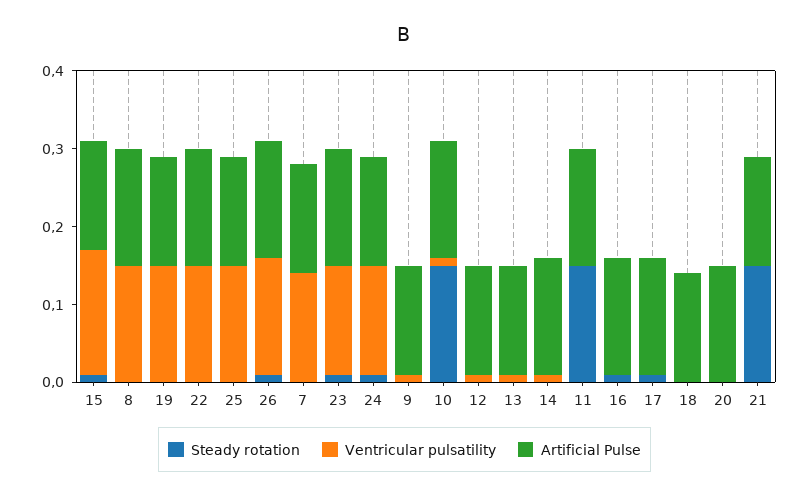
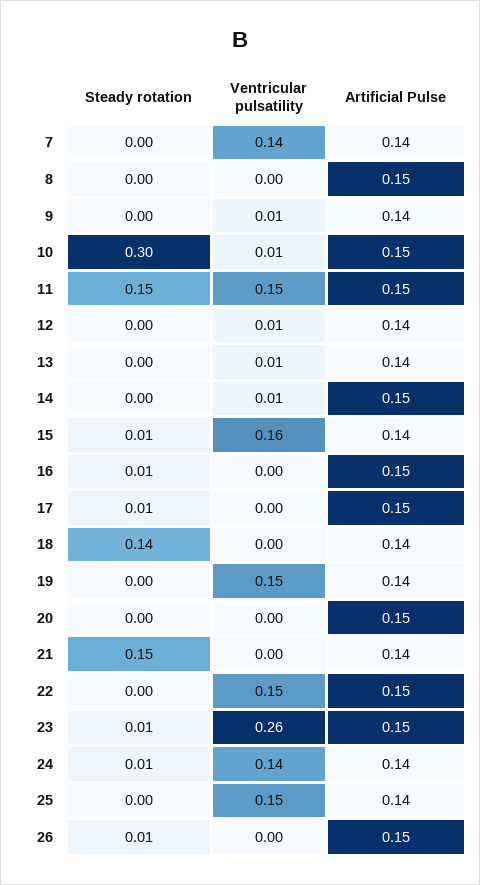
Ventricular pulsatility, 8: 0.15 -> 0
Ventricular pulsatility, 26: 0.15 -> 0
Ventricular pulsatility, 23: 0.15 -> 0.26
Steady rotation, 10: 0.15 -> 0.3
Ventricular pulsatility, 11: 0 -> 0.15
Steady rotation, 18: 0 -> 0.14

